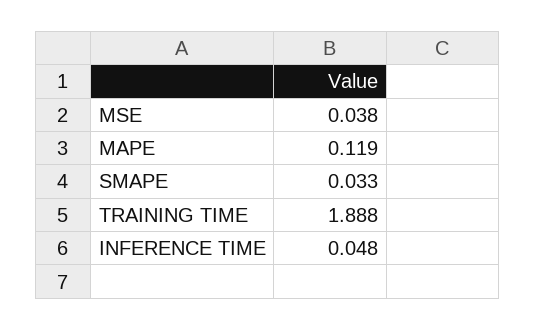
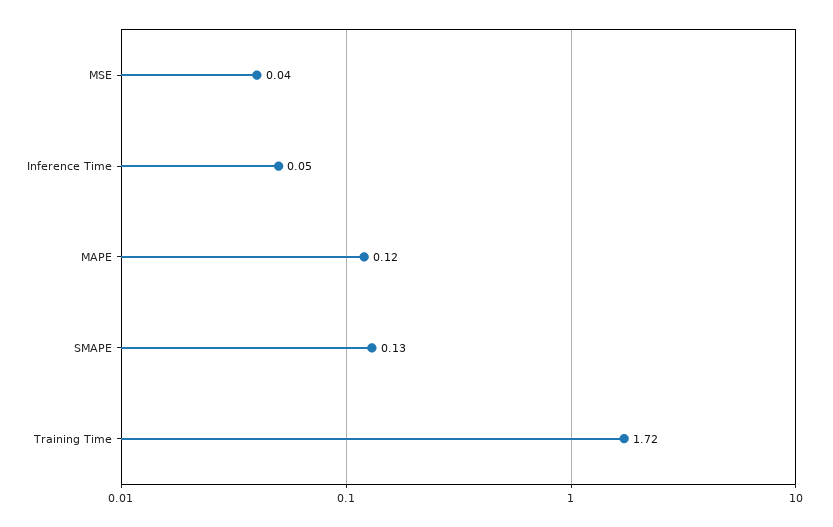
SMAPE: 0.033 -> 0.13
TRAINING TIME: 1.888 -> 1.72

